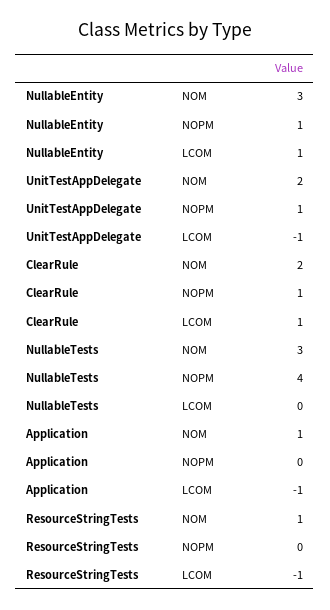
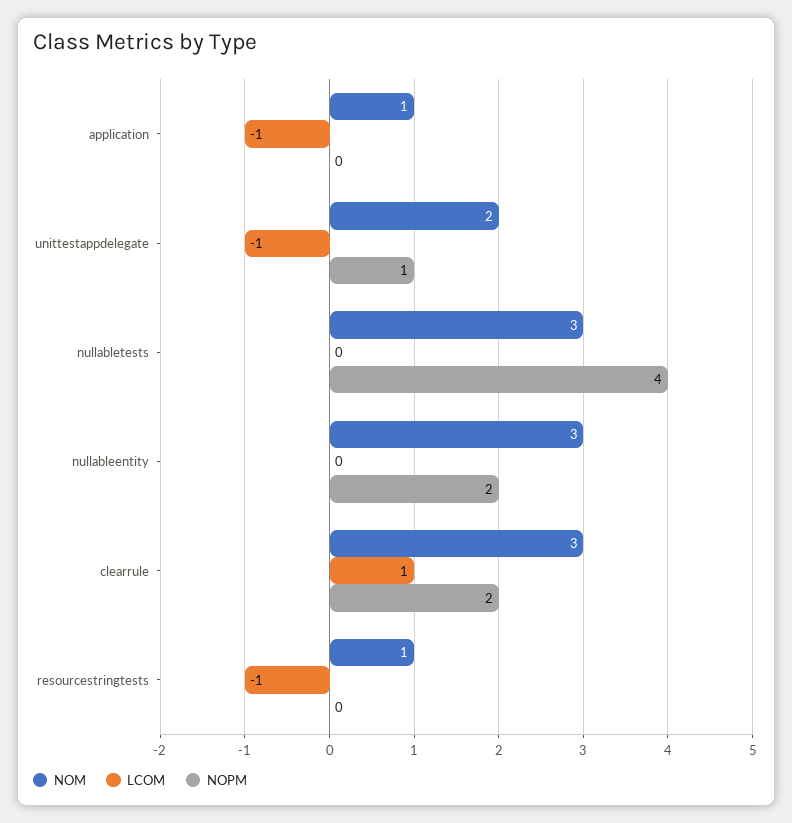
NOPM, NullableEntity: 1 -> 2
LCOM, NullableEntity: 1 -> 0
NOM, ClearRule: 2 -> 3
NOPM, ClearRule: 1 -> 2

